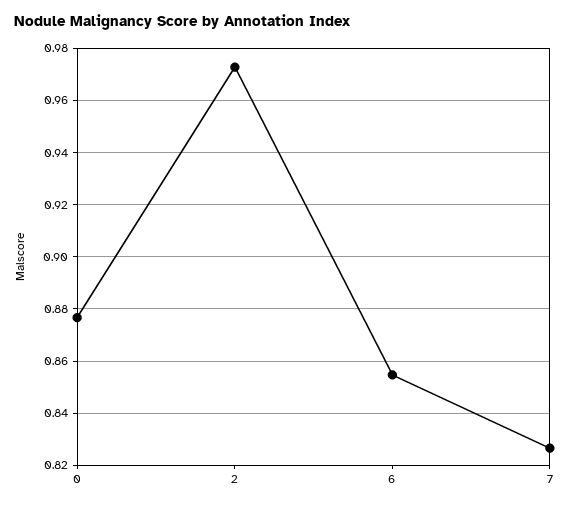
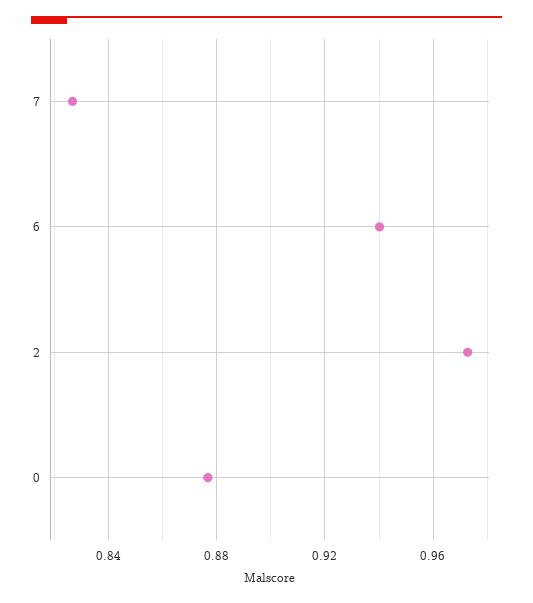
6: 0.855 -> 0.94

